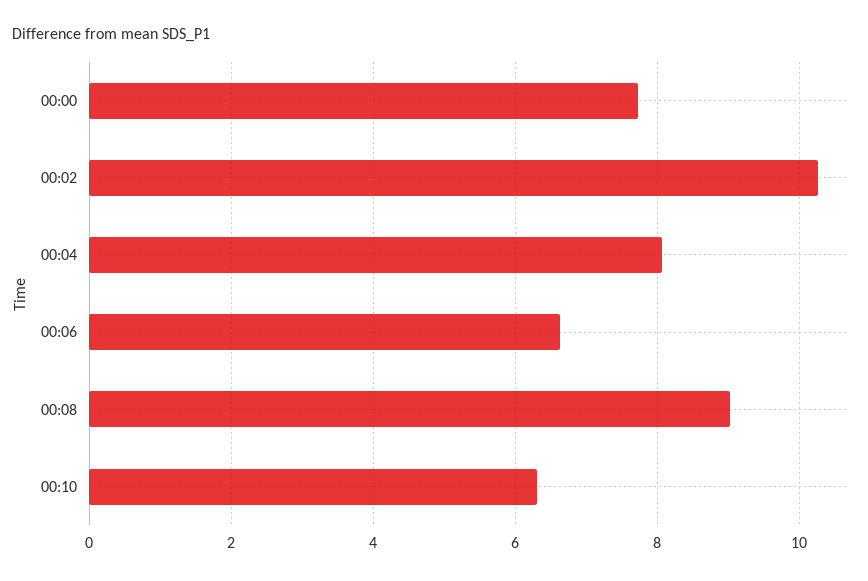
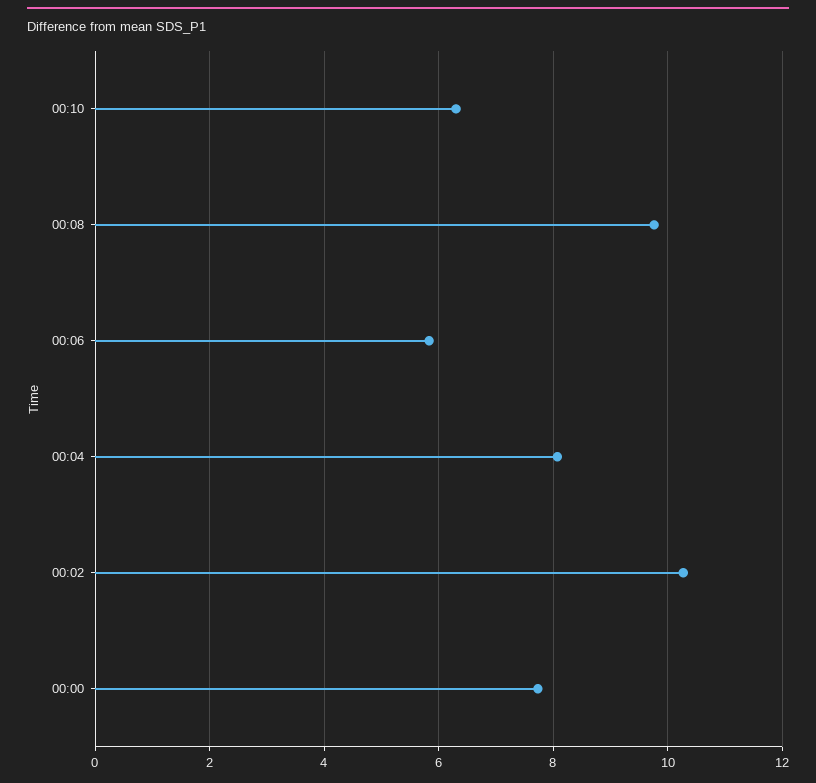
00:06: 6.6 -> 5.8
00:08: 9 -> 9.8

